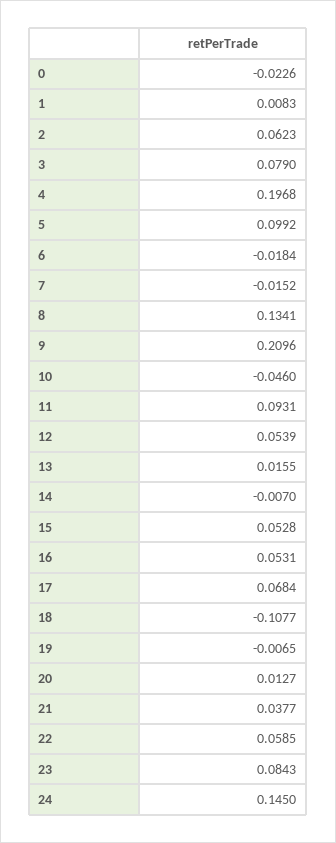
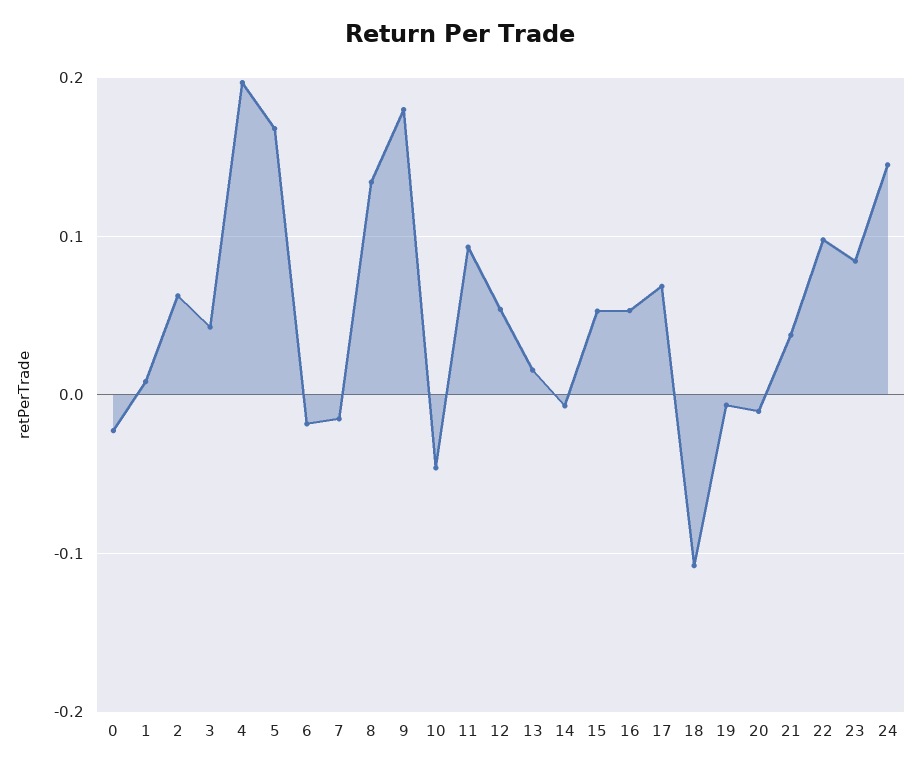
3: 0.079 -> 0.04
5: 0.0992 -> 0.17
9: 0.2096 -> 0.18
20: 0.0127 -> -0.01
22: 0.0585 -> 0.1

